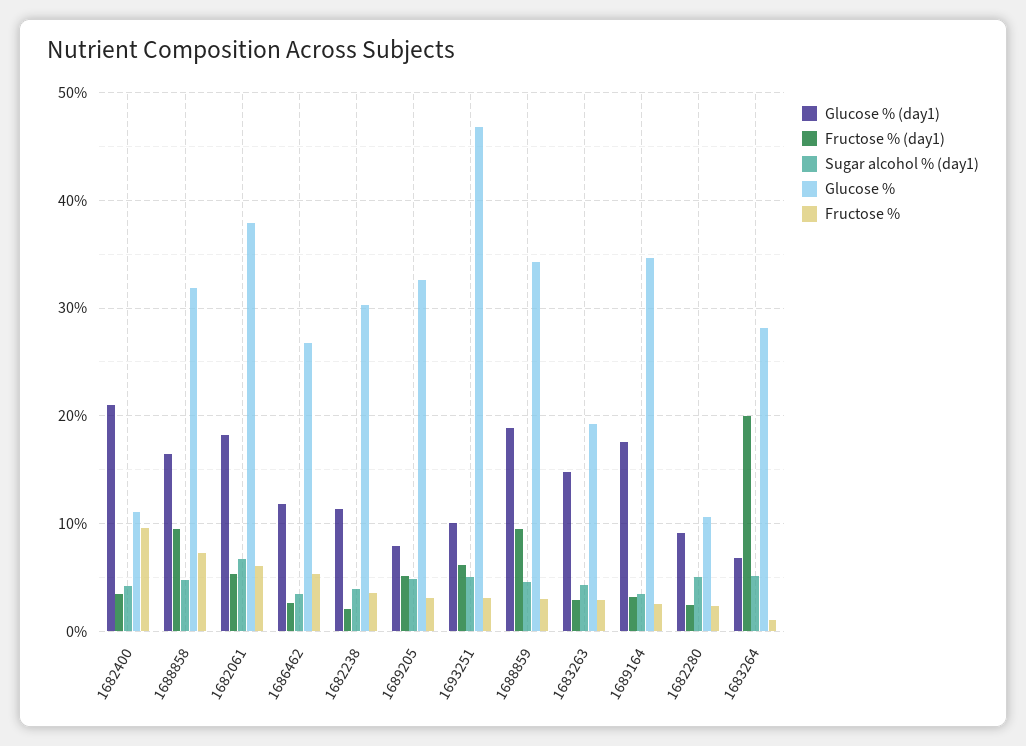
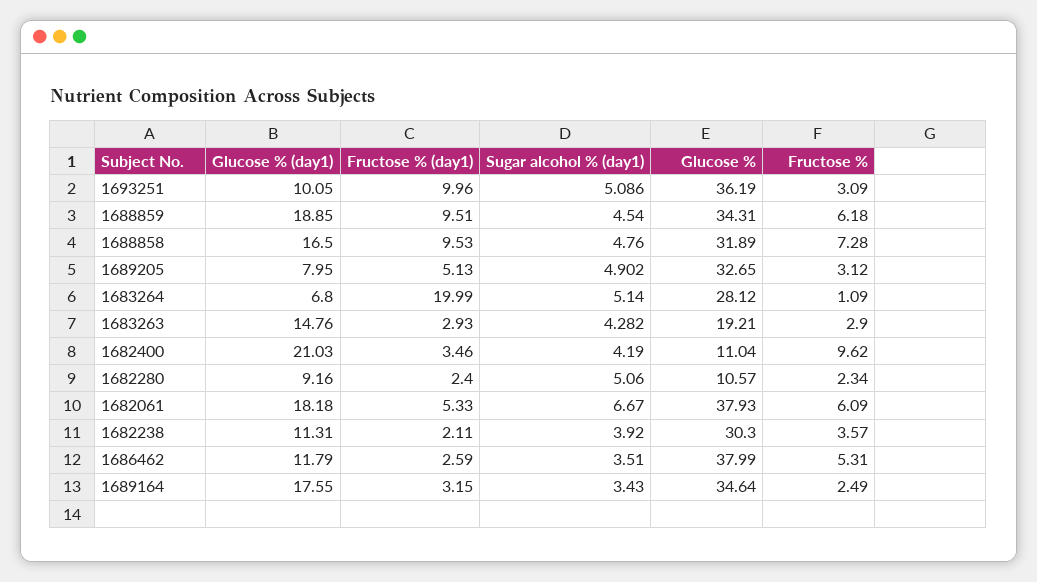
Glucose %, 1686462: 27 -> 37.99
Fructose % (day1), 1693251: 6 -> 9.96
Glucose %, 1693251: 47 -> 36.19
Fructose %, 1688859: 3 -> 6.18

